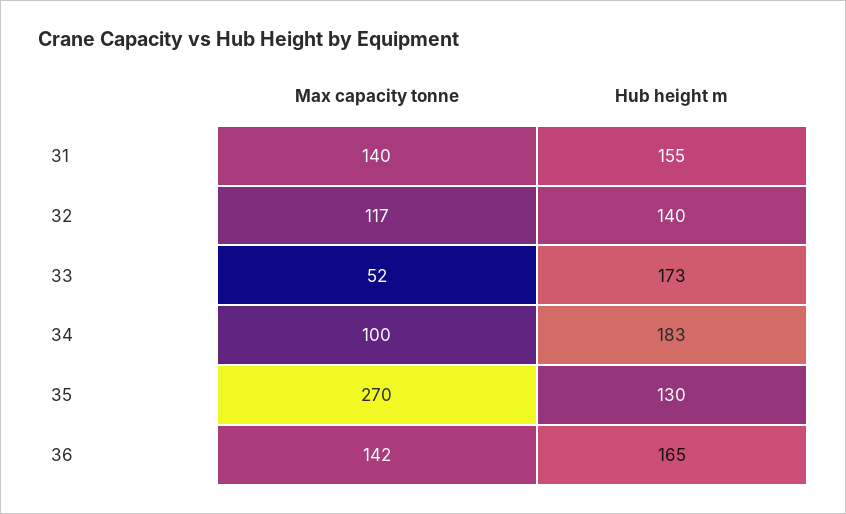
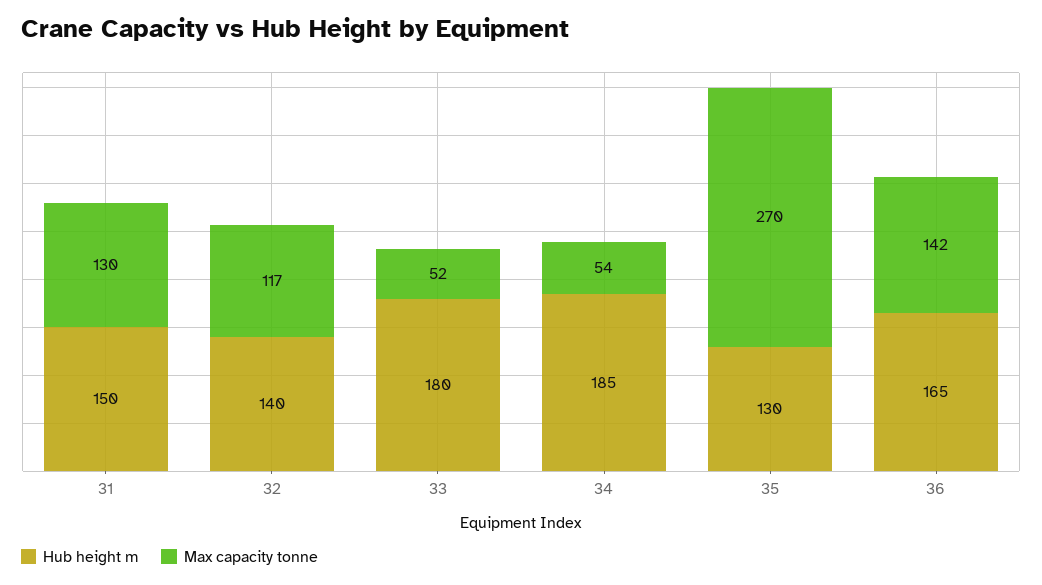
Max capacity tonne, 31: 140 -> 130
Hub height m, 31: 155 -> 150
Hub height m, 33: 173 -> 180
Max capacity tonne, 34: 100 -> 54
Hub height m, 34: 183 -> 185

